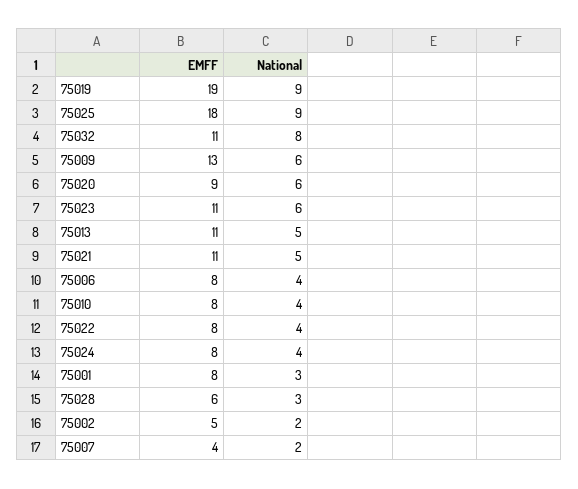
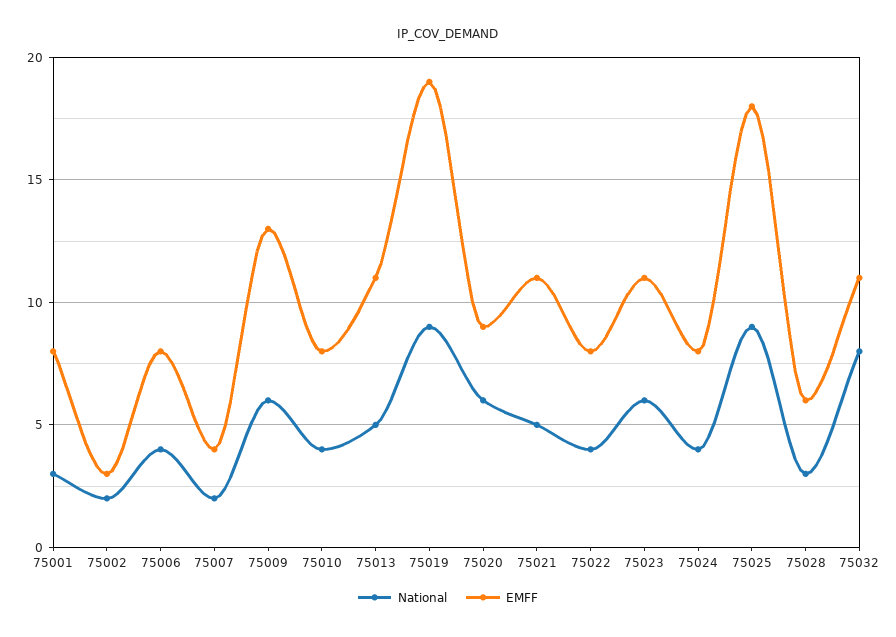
EMFF, 75002: 5 -> 3

